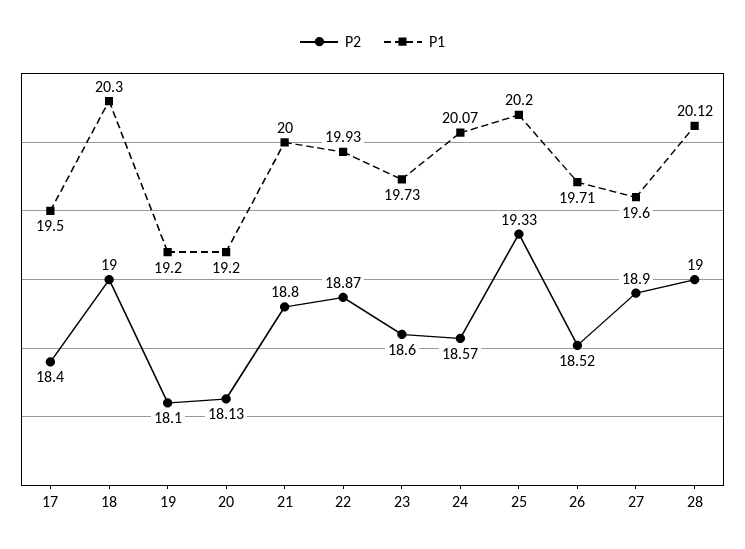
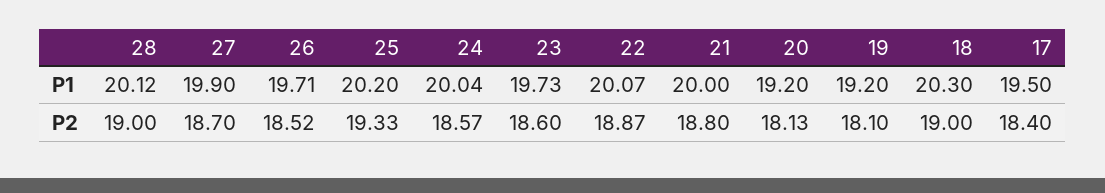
P1, 22: 19.93 -> 20.07
P1, 24: 20.07 -> 20.04
P2, 27: 18.9 -> 18.7
P1, 27: 19.6 -> 19.9

